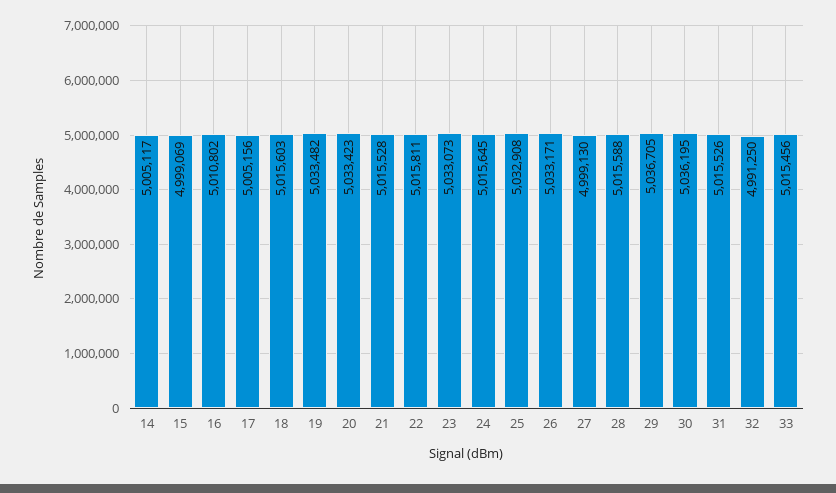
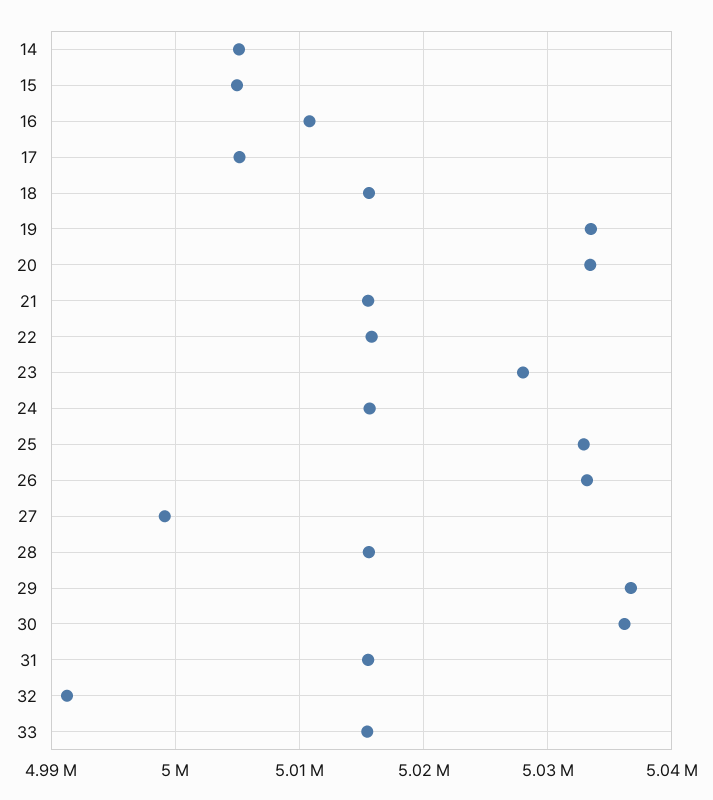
15: 4999069 -> 5005000
23: 5033073 -> 5028000

